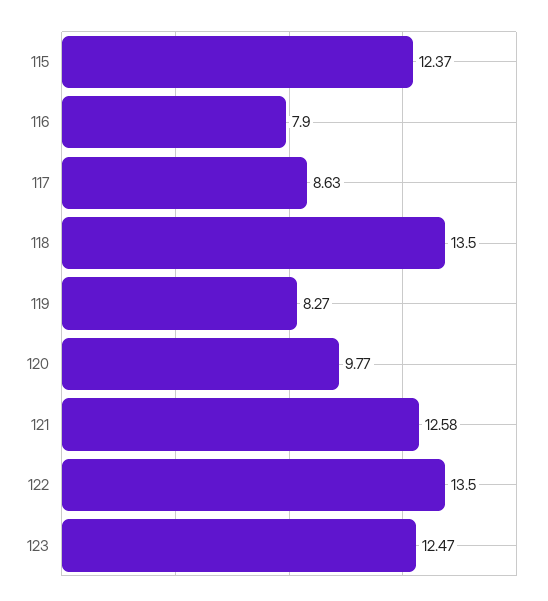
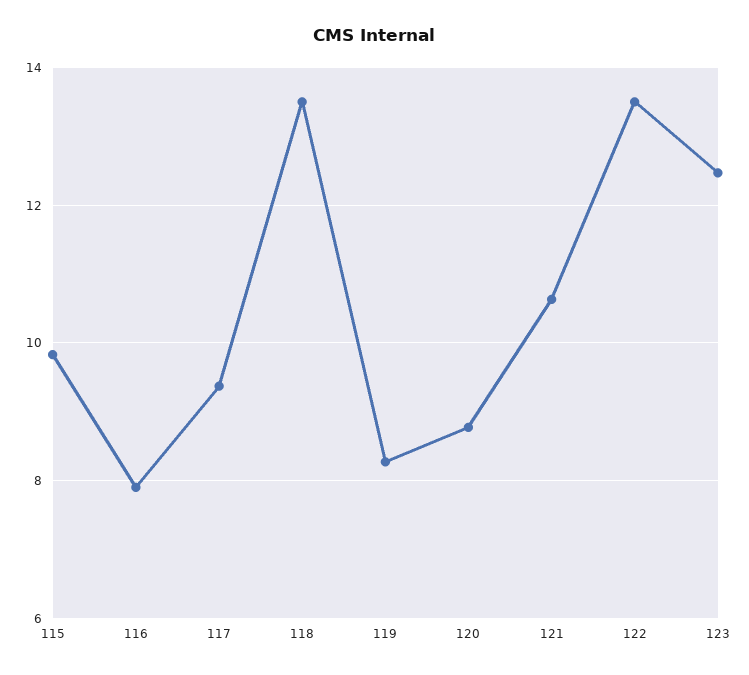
115: 12.37 -> 9.8
117: 8.63 -> 9.4
120: 9.77 -> 8.8
121: 12.58 -> 10.6

